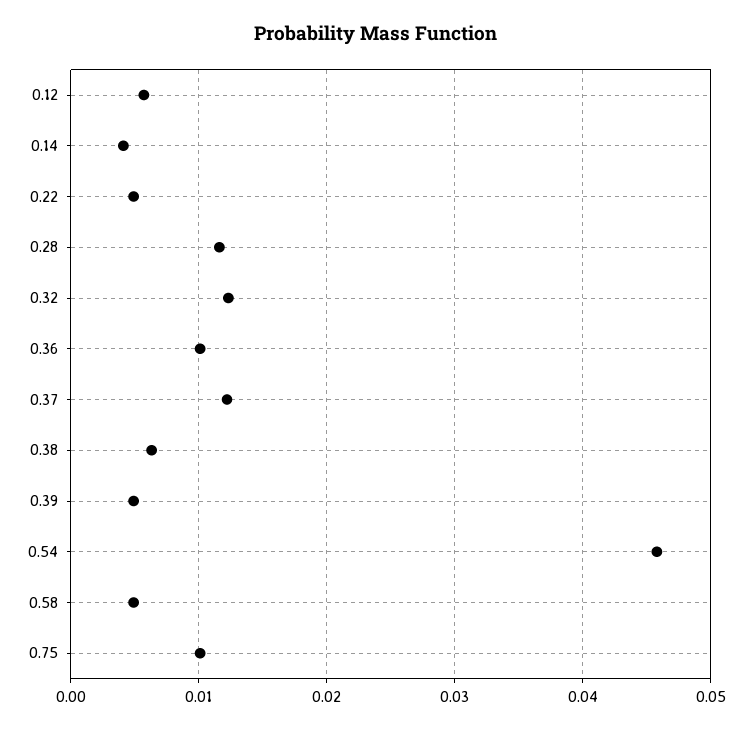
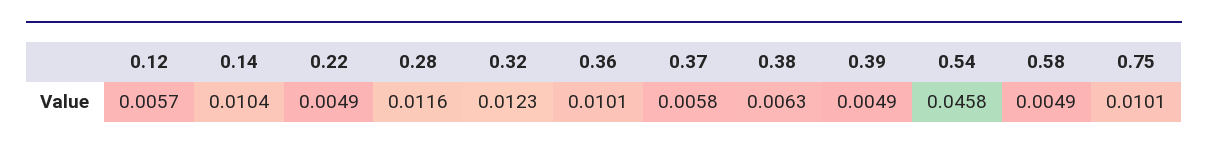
0.14: 0.004 -> 0.0104
0.37: 0.012 -> 0.0058

